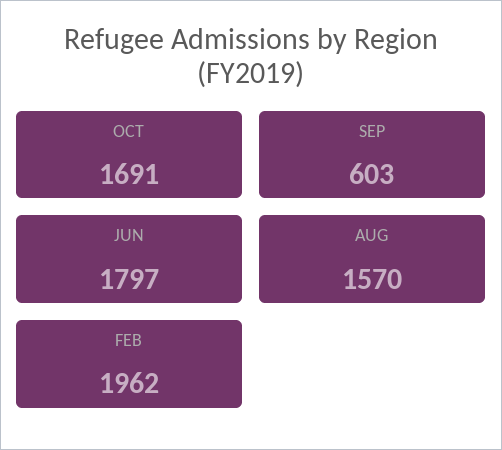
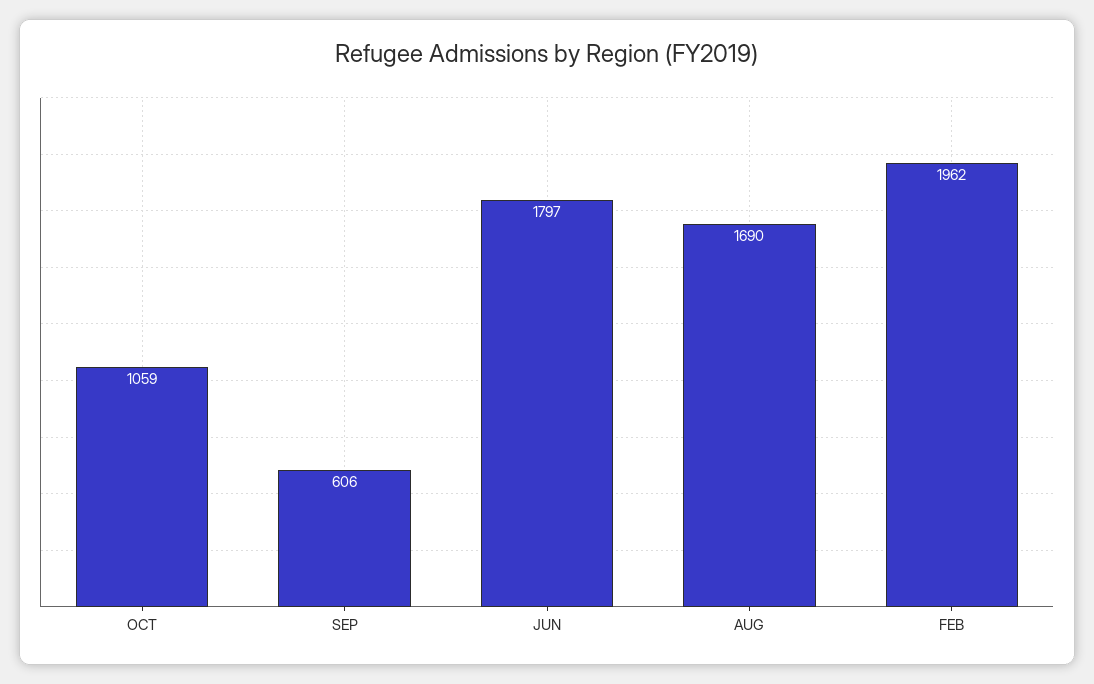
OCT: 1691 -> 1059
SEP: 603 -> 606
AUG: 1570 -> 1690

